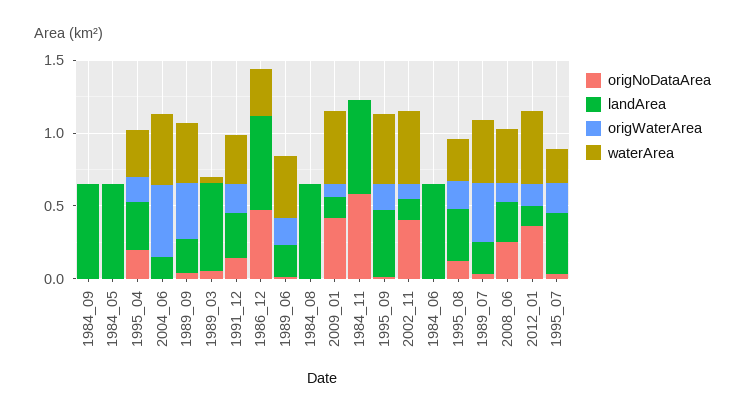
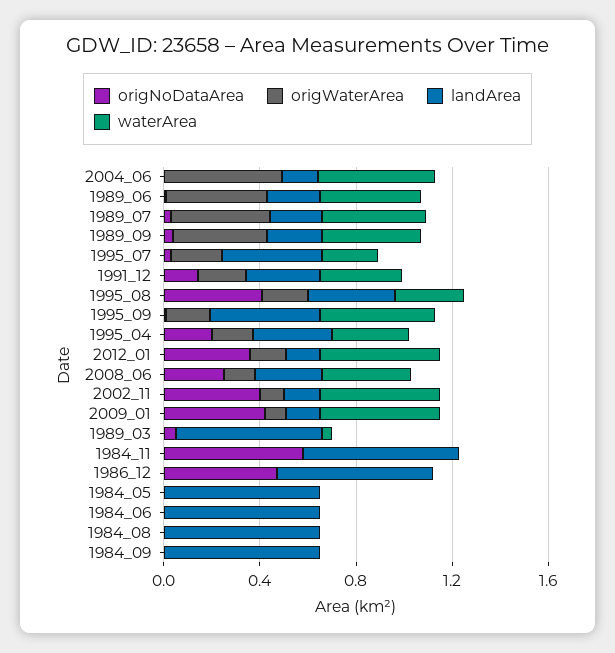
waterArea, 1986_12: 0.3 -> 0
origWaterArea, 1989_06: 0.2 -> 0.4
origNoDataArea, 1995_08: 0.1 -> 0.4

